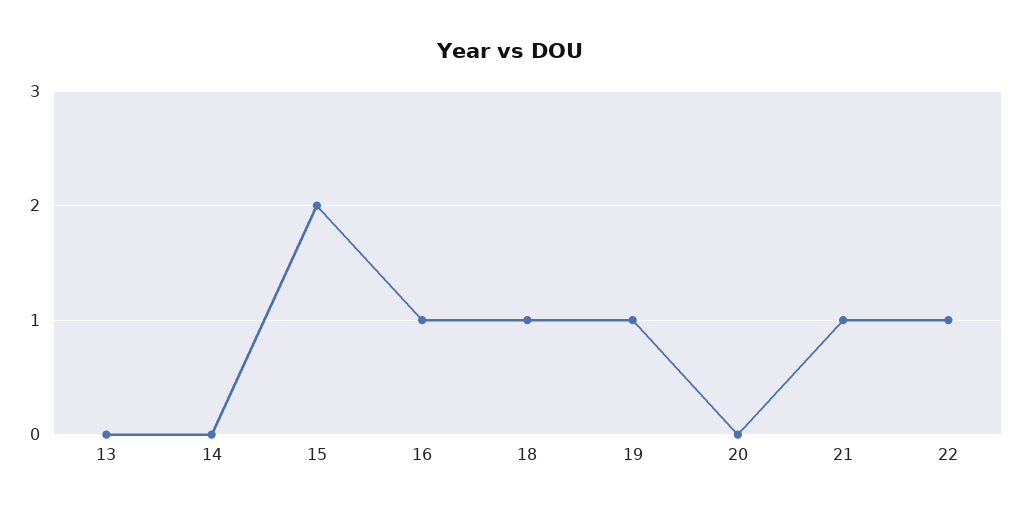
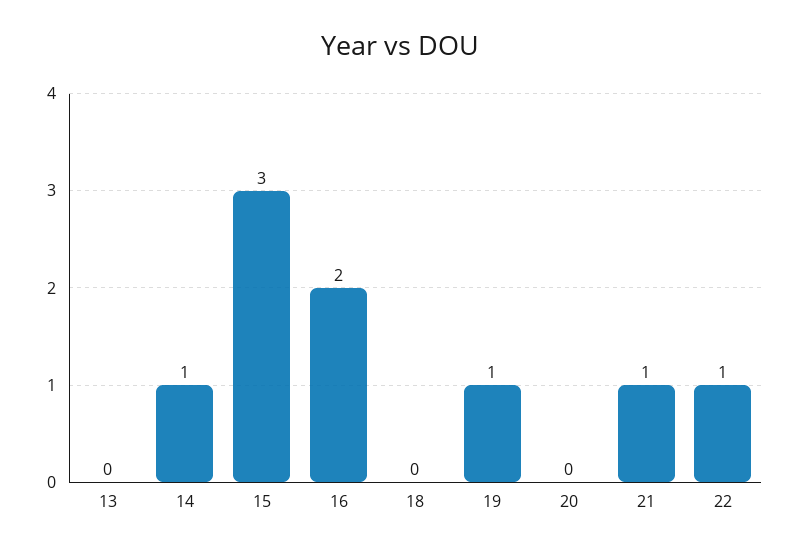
14: 0 -> 1
15: 2 -> 3
16: 1 -> 2
18: 1 -> 0

